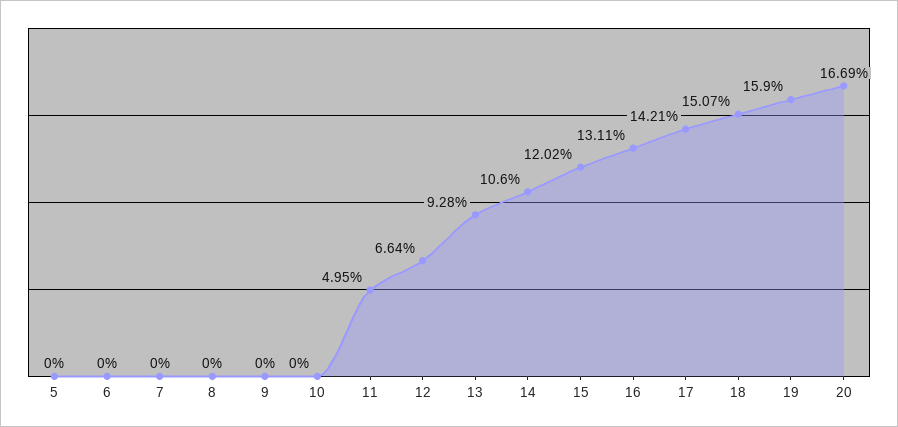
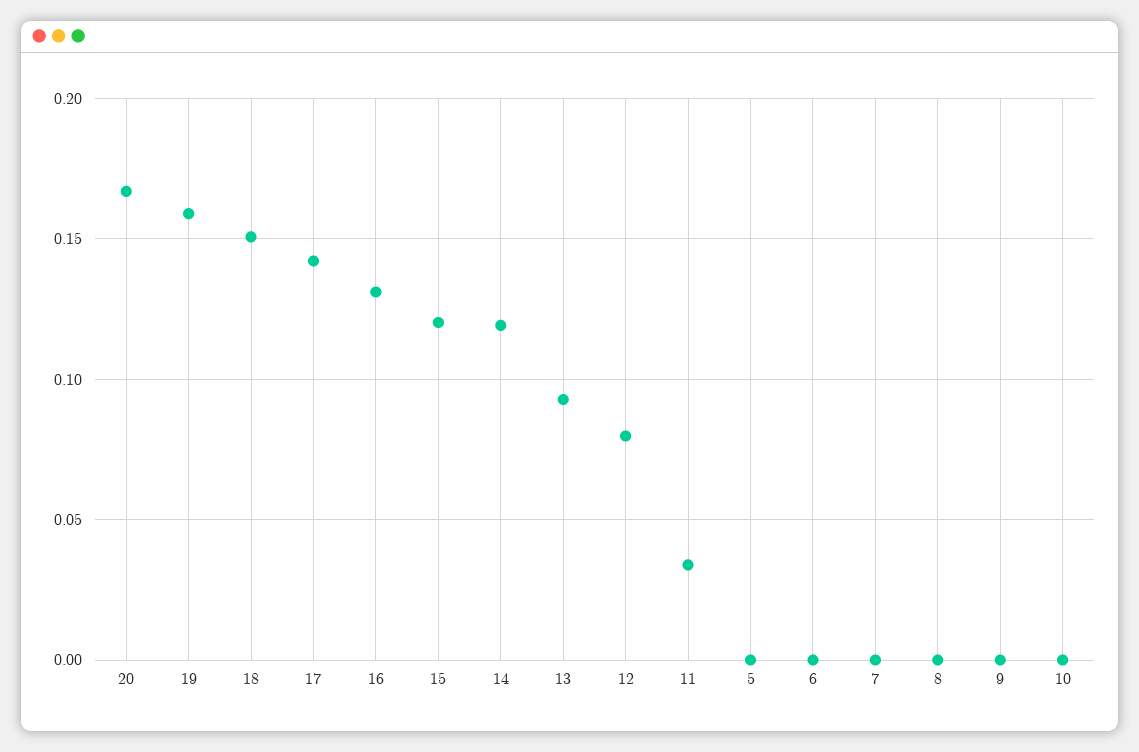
11: 0.0495 -> 0.035
12: 0.0664 -> 0.08
14: 0.106 -> 0.12

